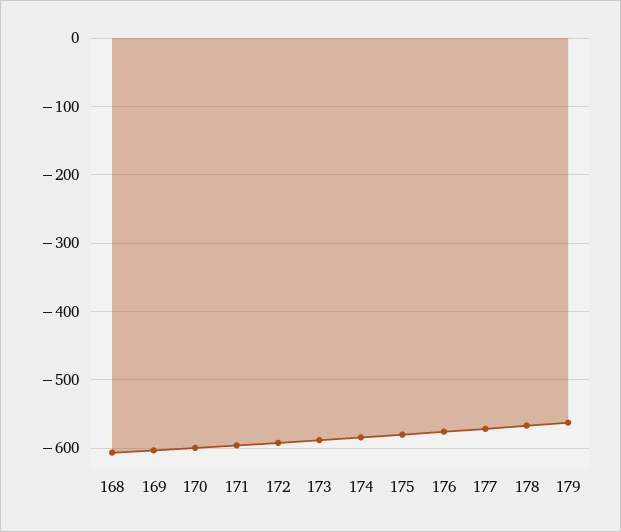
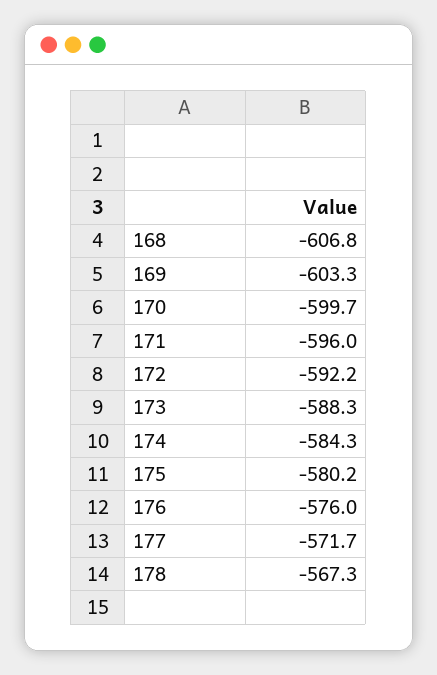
179: -560 -> none

